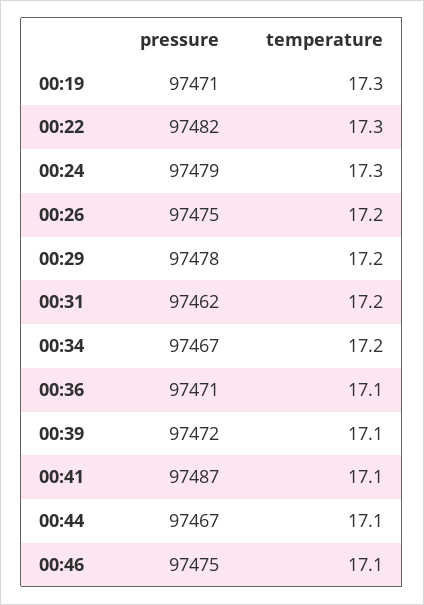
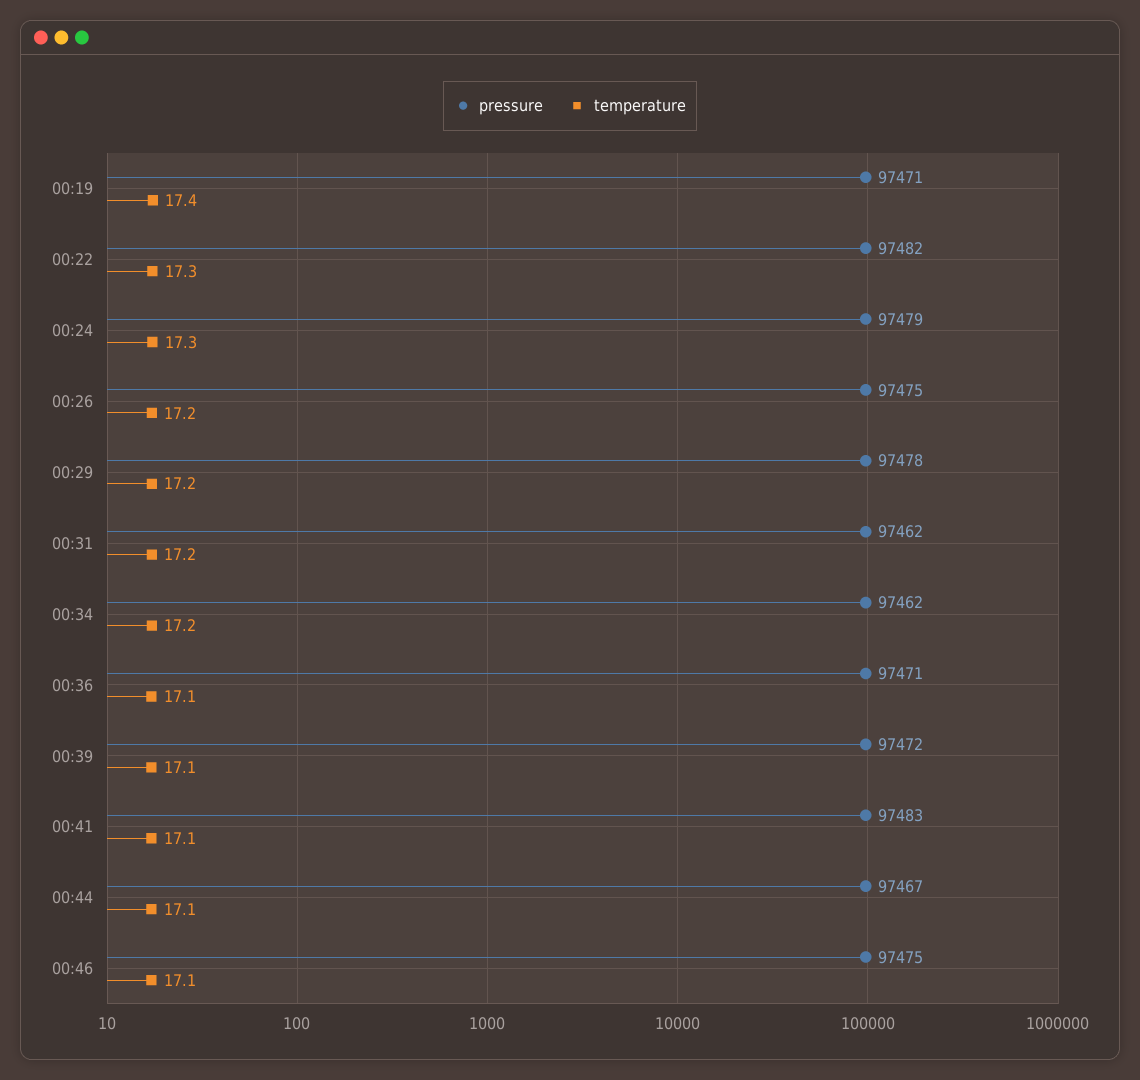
temperature, 00:19: 17.3 -> 17.4
pressure, 00:34: 97467 -> 97462
pressure, 00:41: 97487 -> 97483

